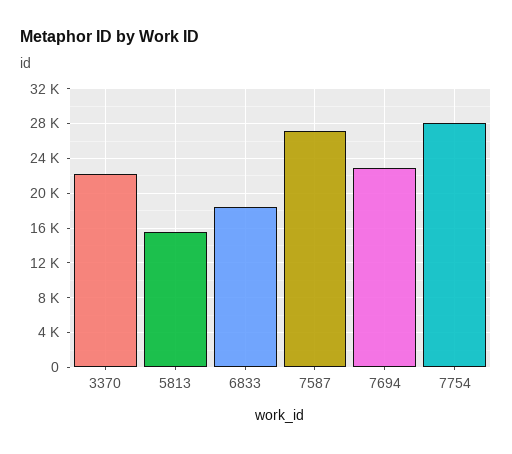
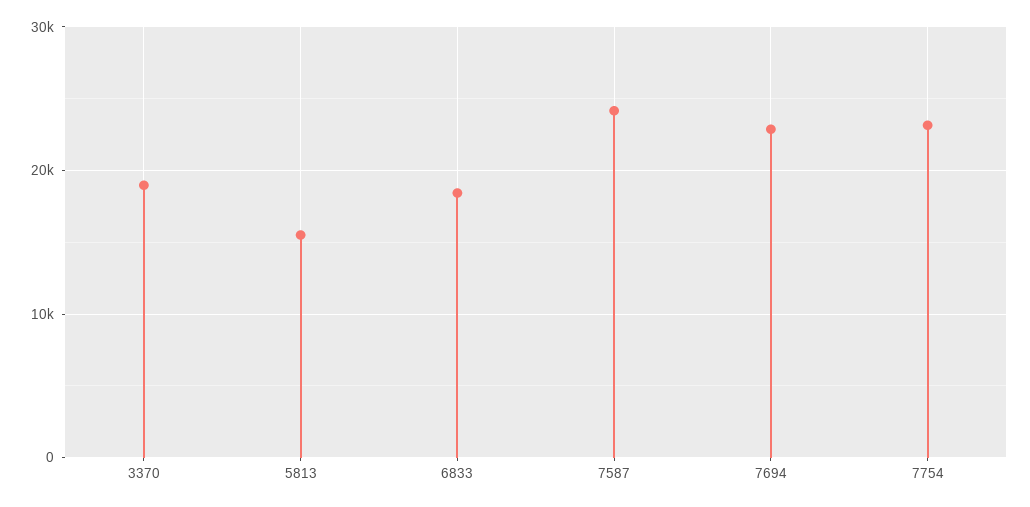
3370: 22000 -> 19000
7587: 27000 -> 24000
7754: 28000 -> 23000

